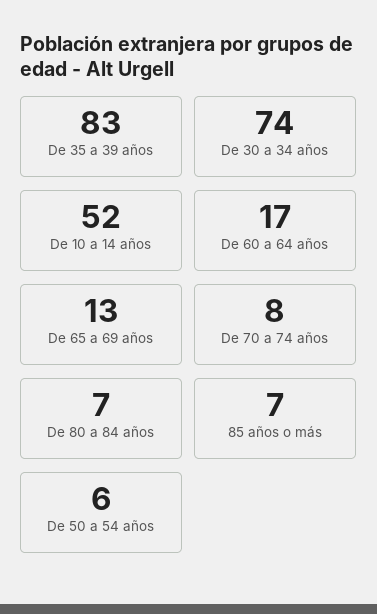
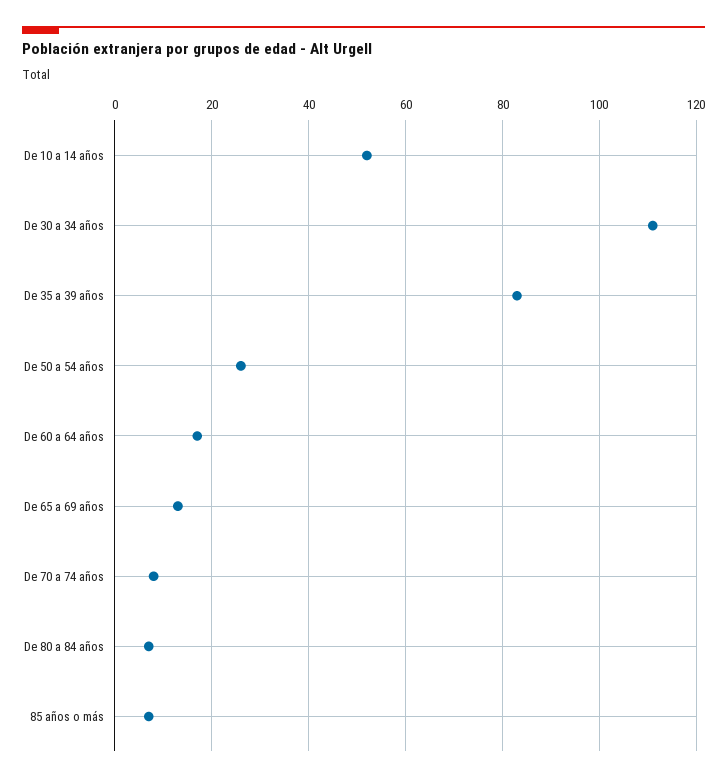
De 30 a 34 años: 74 -> 110
De 50 a 54 años: 6 -> 25

